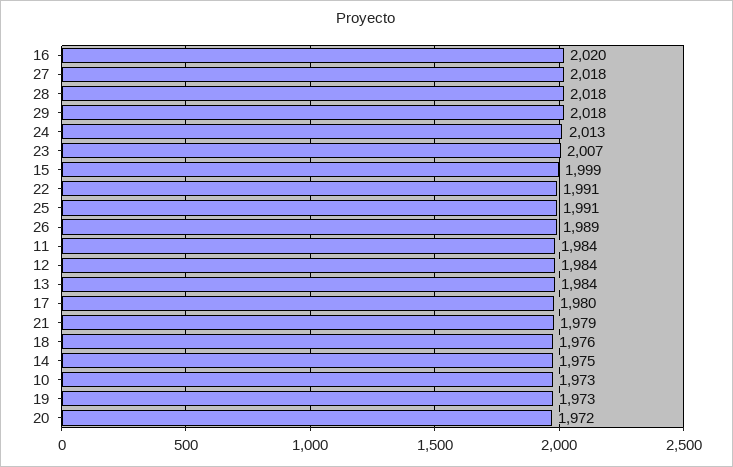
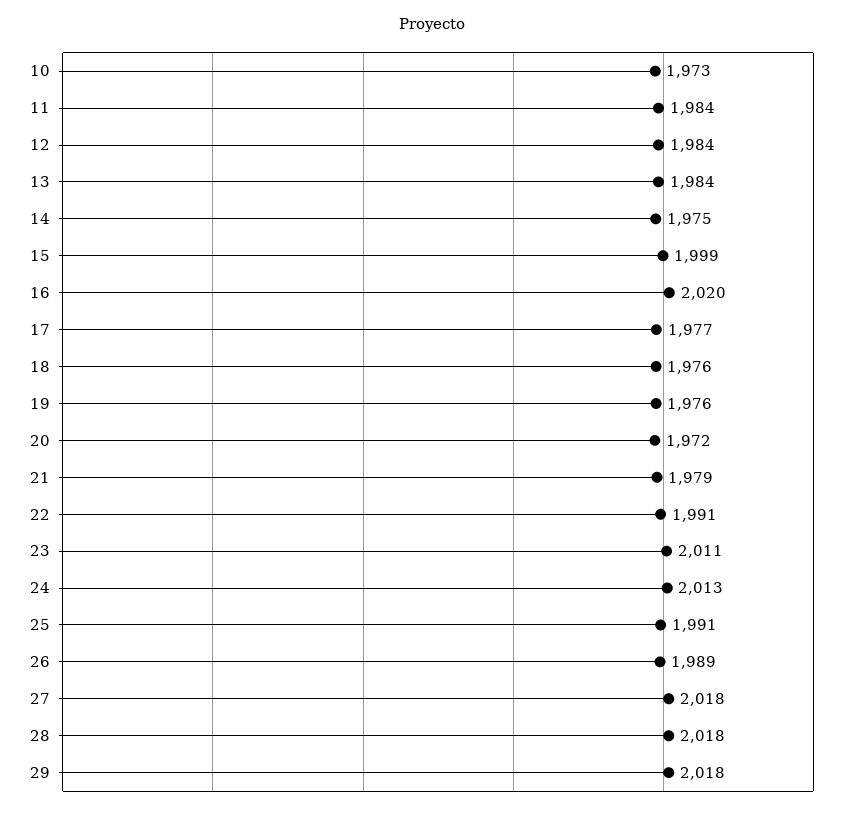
23: 2007 -> 2011
17: 1980 -> 1977
19: 1973 -> 1976

